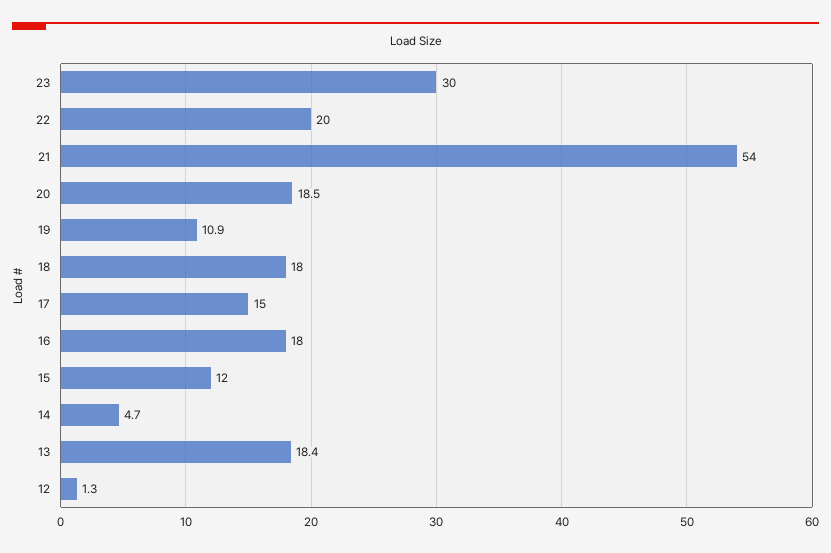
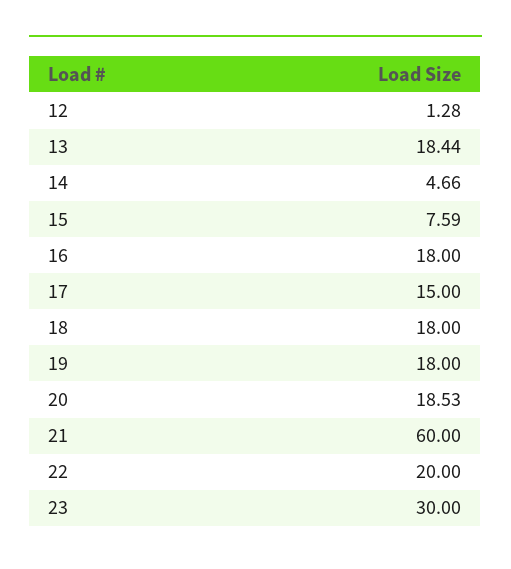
21: 54 -> 60
19: 10.9 -> 18
15: 12 -> 7.59

